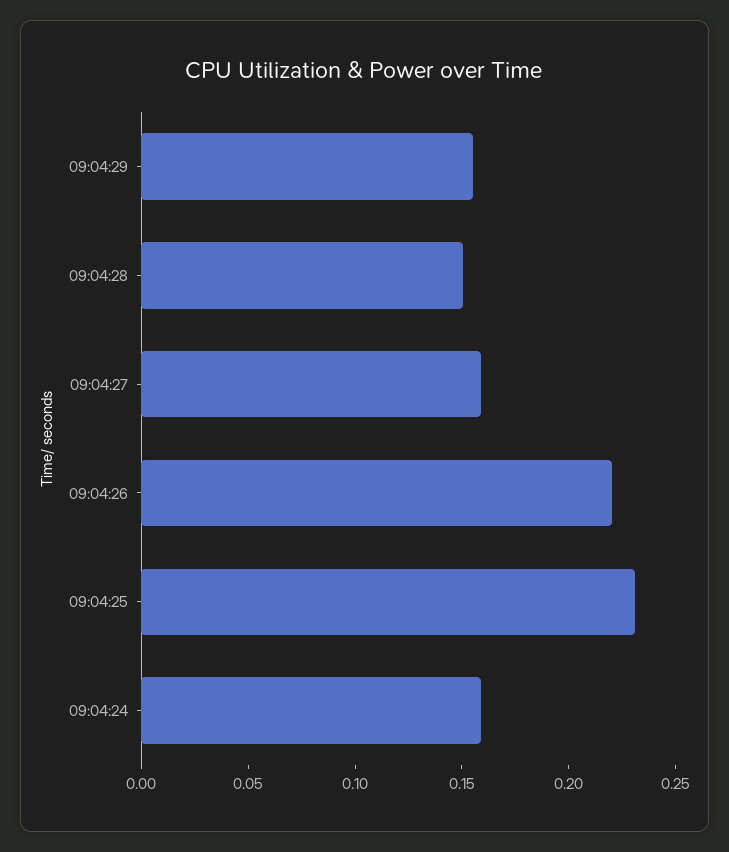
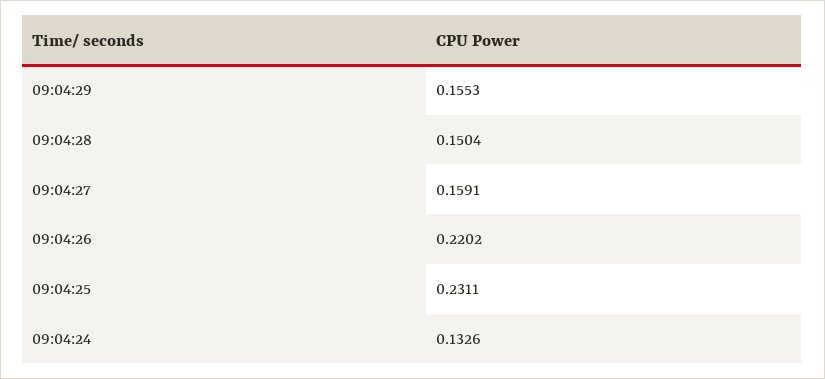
09:04:24: 0.16 -> 0.1326

